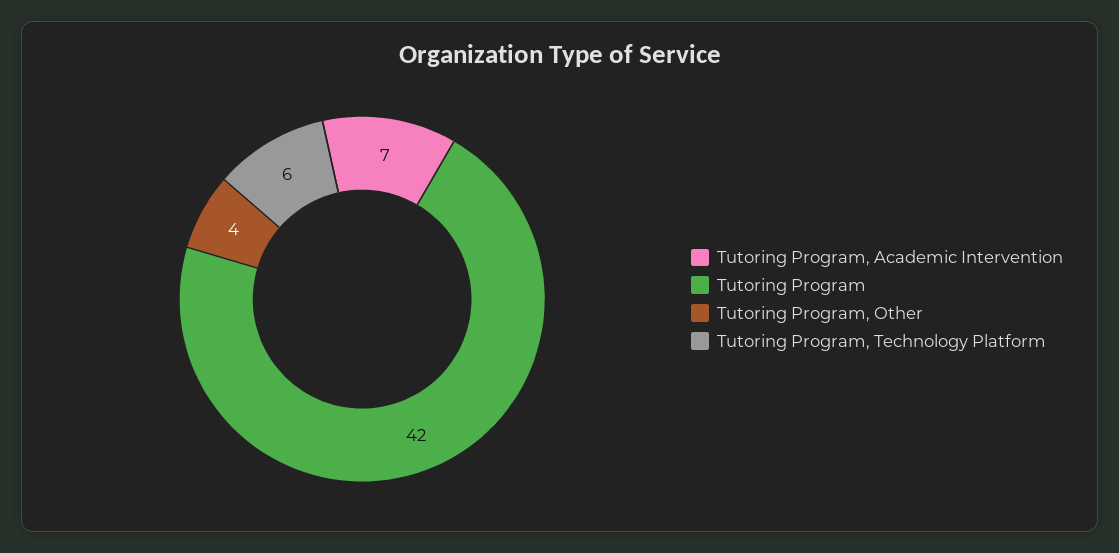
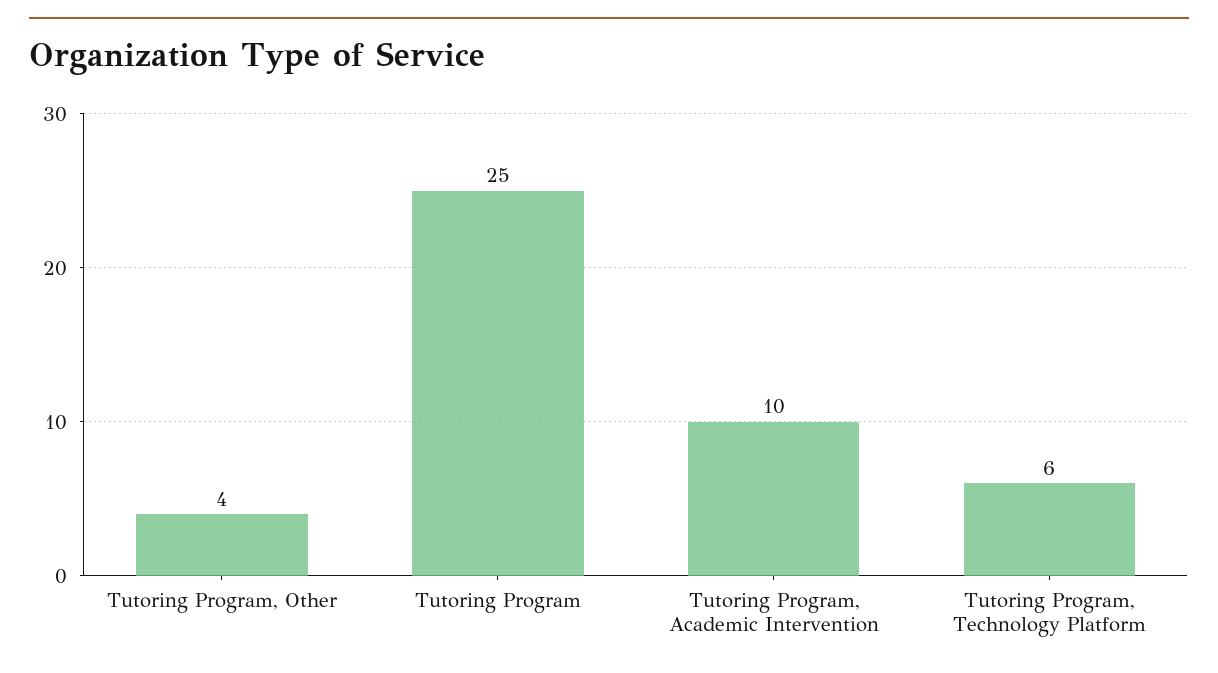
Tutoring Program, Academic Intervention: 7 -> 10
Tutoring Program: 42 -> 25

